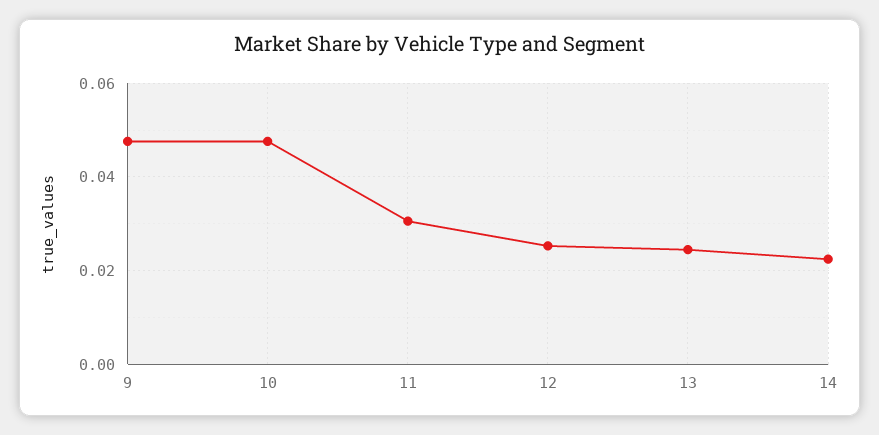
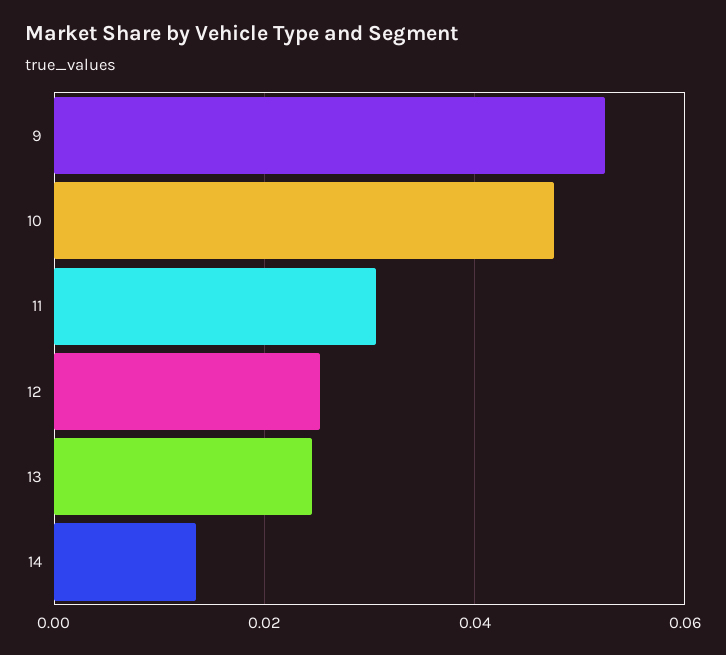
9: 0.048 -> 0.052
14: 0.022 -> 0.014

